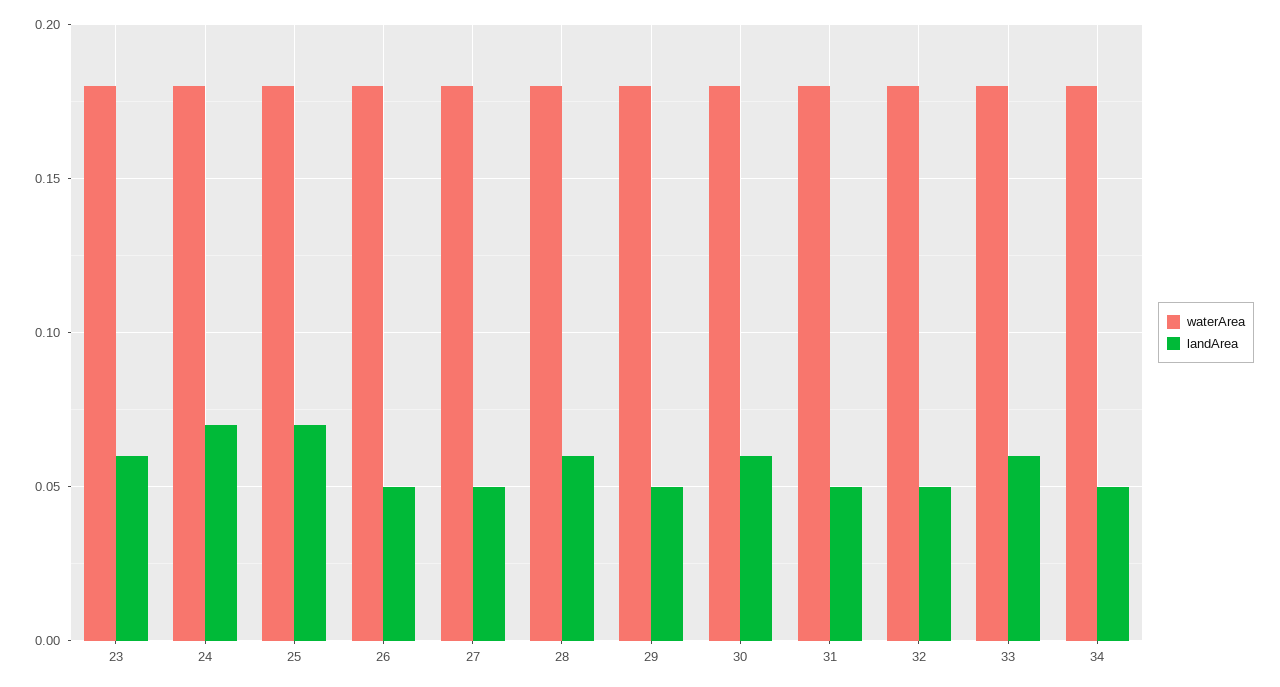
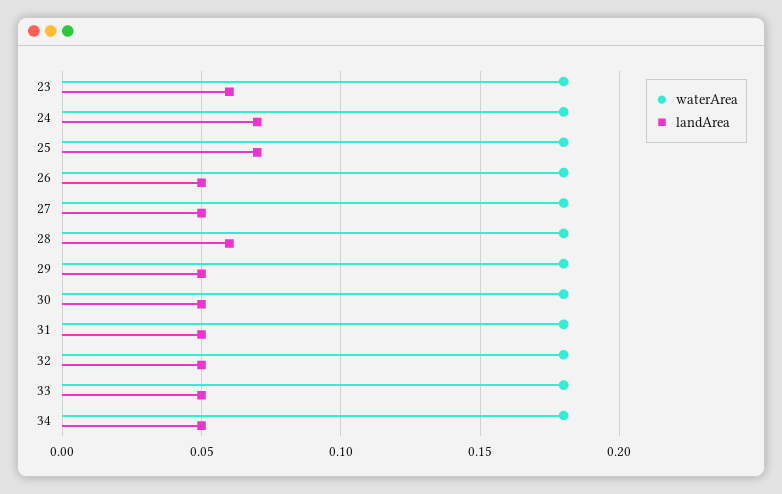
landArea, 30: 0.06 -> 0.05
landArea, 33: 0.06 -> 0.05

